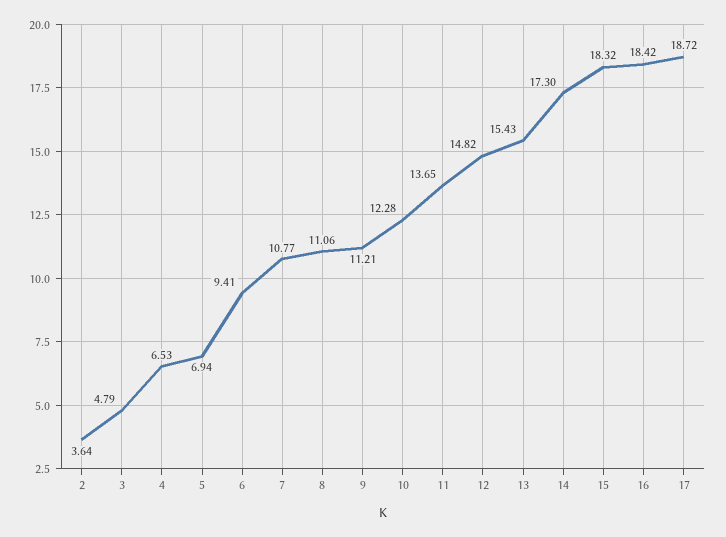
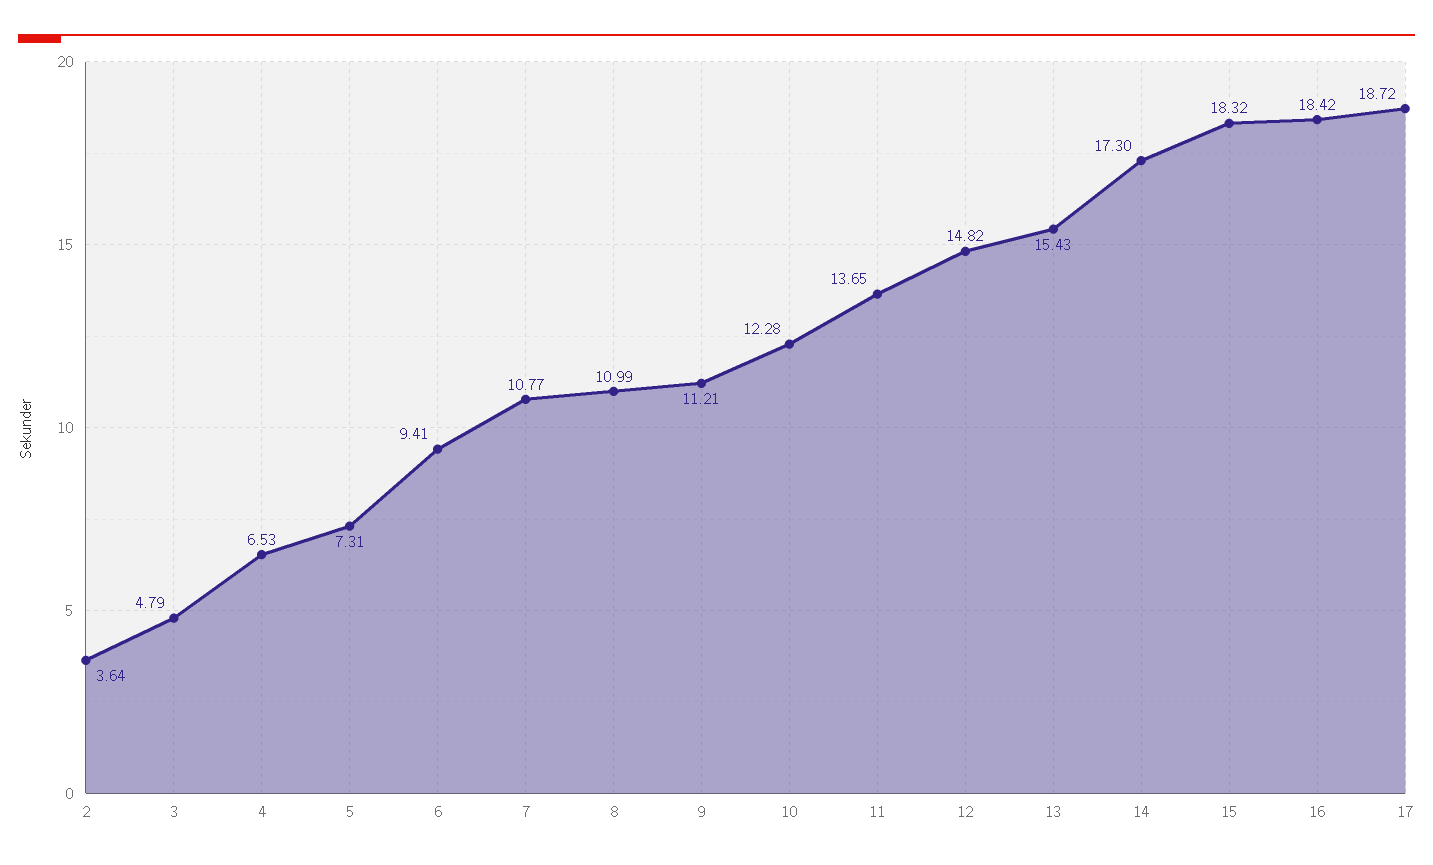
5: 6.94 -> 7.31
8: 11.06 -> 10.99

